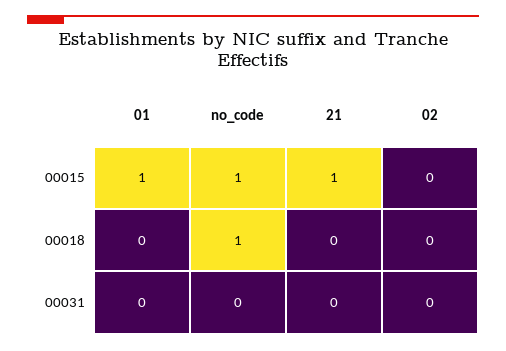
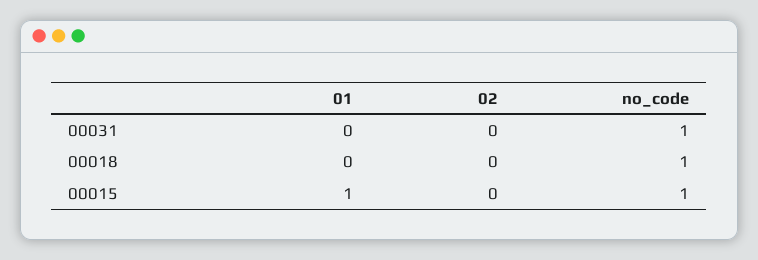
21, 00015: 1 -> none
21, 00018: 0 -> none
no_code, 00031: 0 -> 1
21, 00031: 0 -> none

